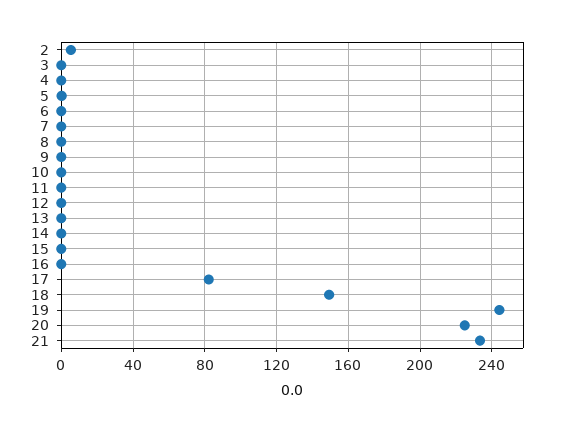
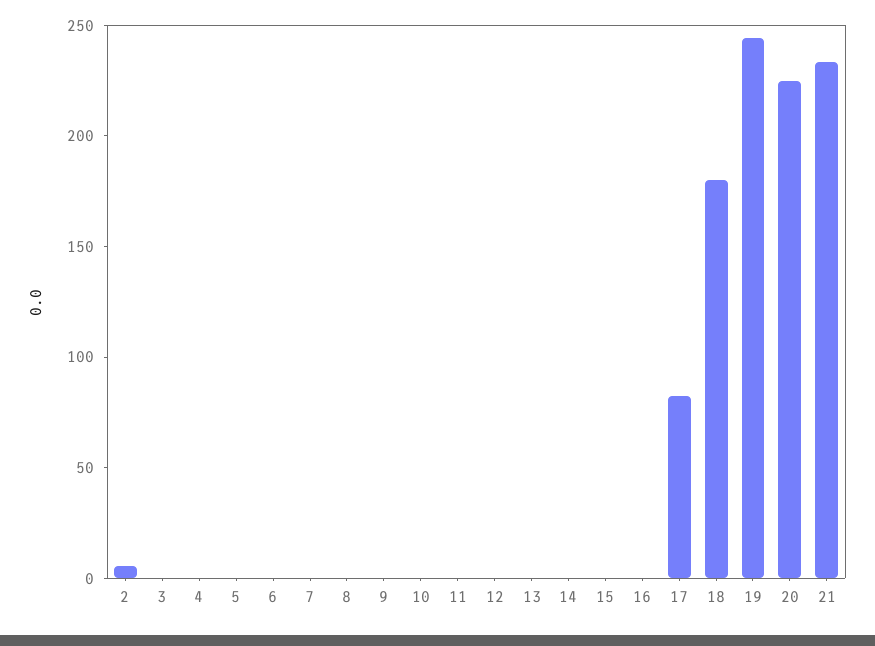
18: 150 -> 180

